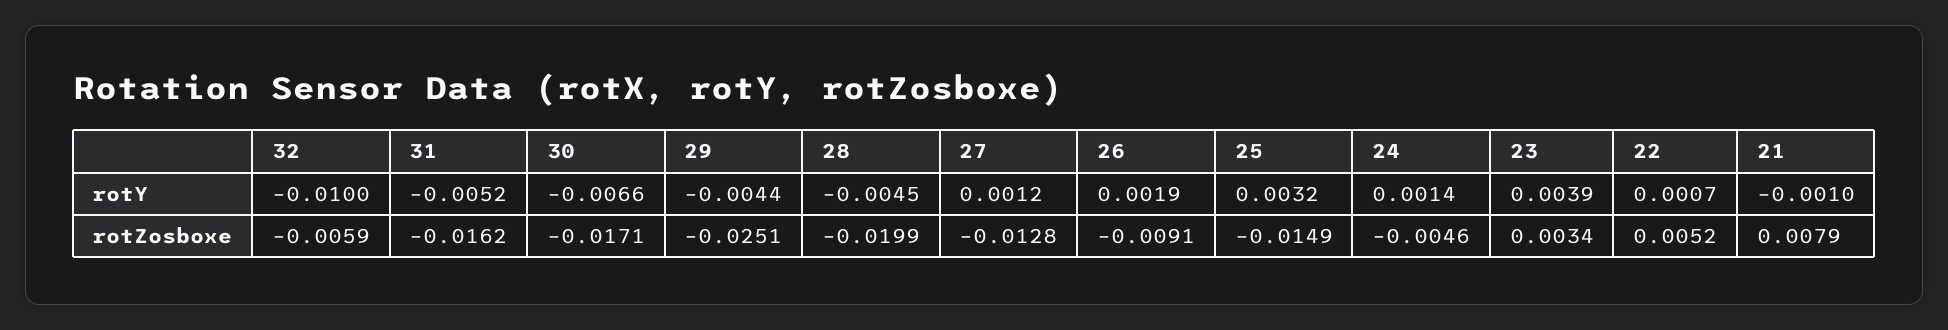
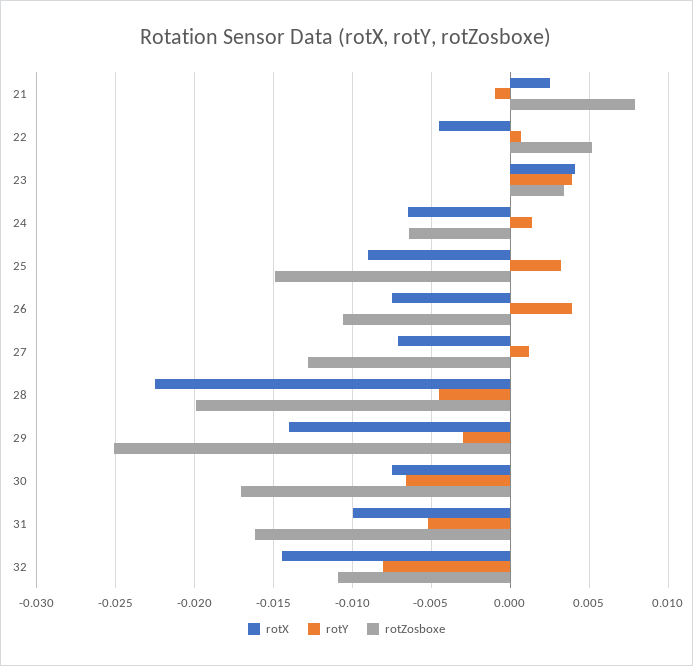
rotY, 32: -0.01 -> -0.008
rotY, 29: -0.0044 -> -0.003
rotY, 26: 0.0019 -> 0.004
rotZosboxe, 32: -0.0059 -> -0.011
rotZosboxe, 26: -0.0091 -> -0.0105
rotZosboxe, 24: -0.0046 -> -0.0065
rotX, 21: none -> 0.0025
rotX, 22: none -> -0.0045
rotX, 23: none -> 0.004
rotX, 24: none -> -0.0065
rotX, 25: none -> -0.009
rotX, 26: none -> -0.0075
rotX, 27: none -> -0.007
rotX, 28: none -> -0.0225
rotX, 29: none -> -0.014
rotX, 30: none -> -0.0075
rotX, 31: none -> -0.01
rotX, 32: none -> -0.0145

